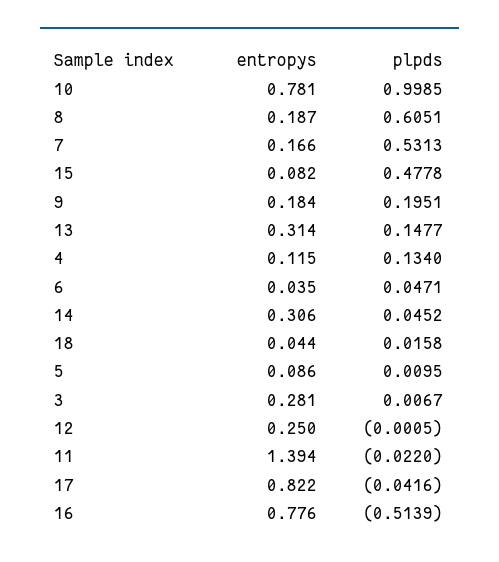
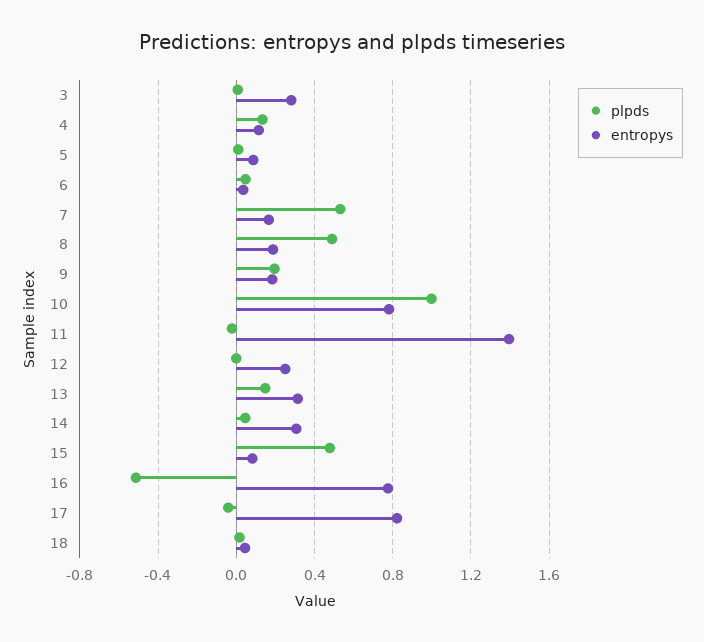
plpds, 8: 0.6051 -> 0.5

